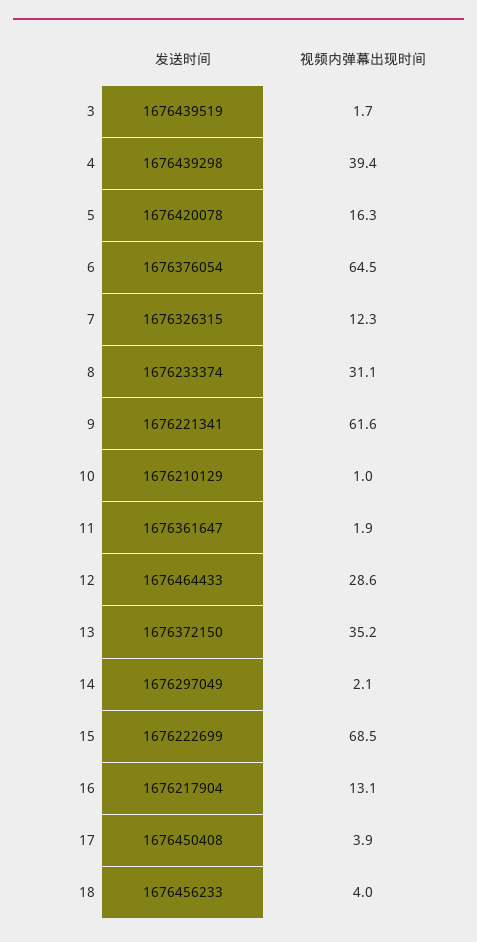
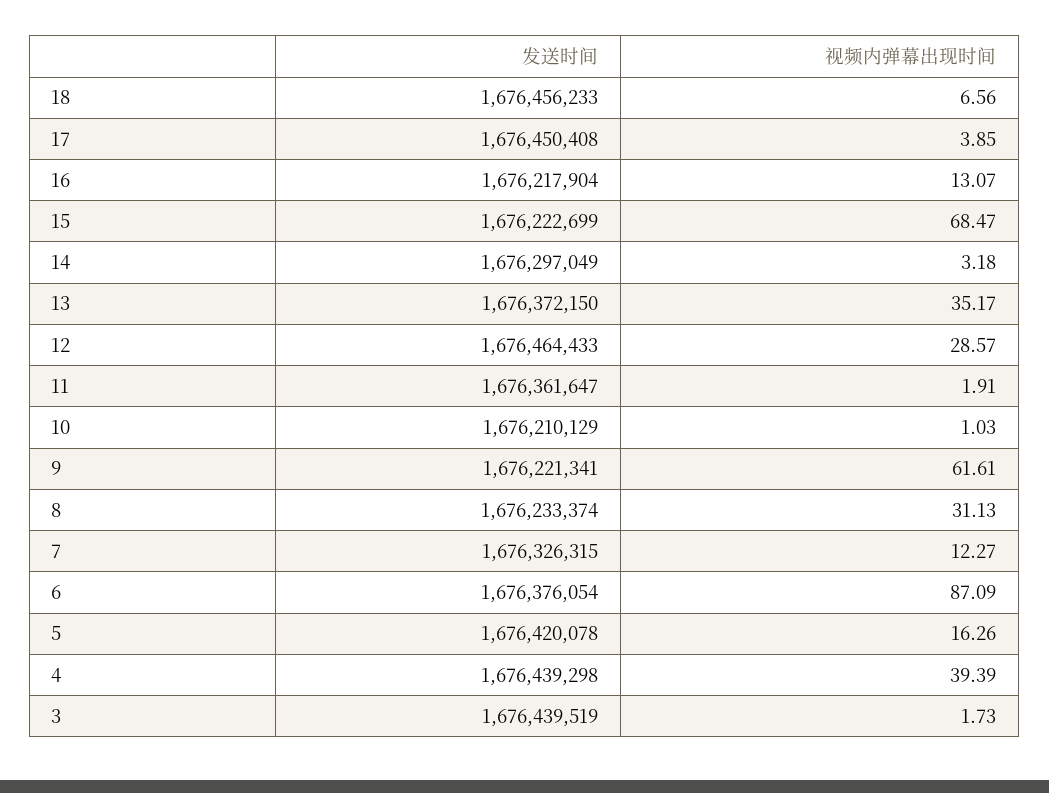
视频内弹幕出现时间, 6: 64.5 -> 87.09
视频内弹幕出现时间, 14: 2.1 -> 3.18
视频内弹幕出现时间, 18: 4 -> 6.56

